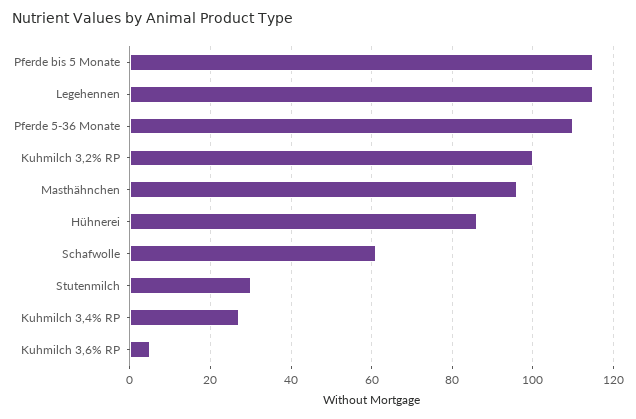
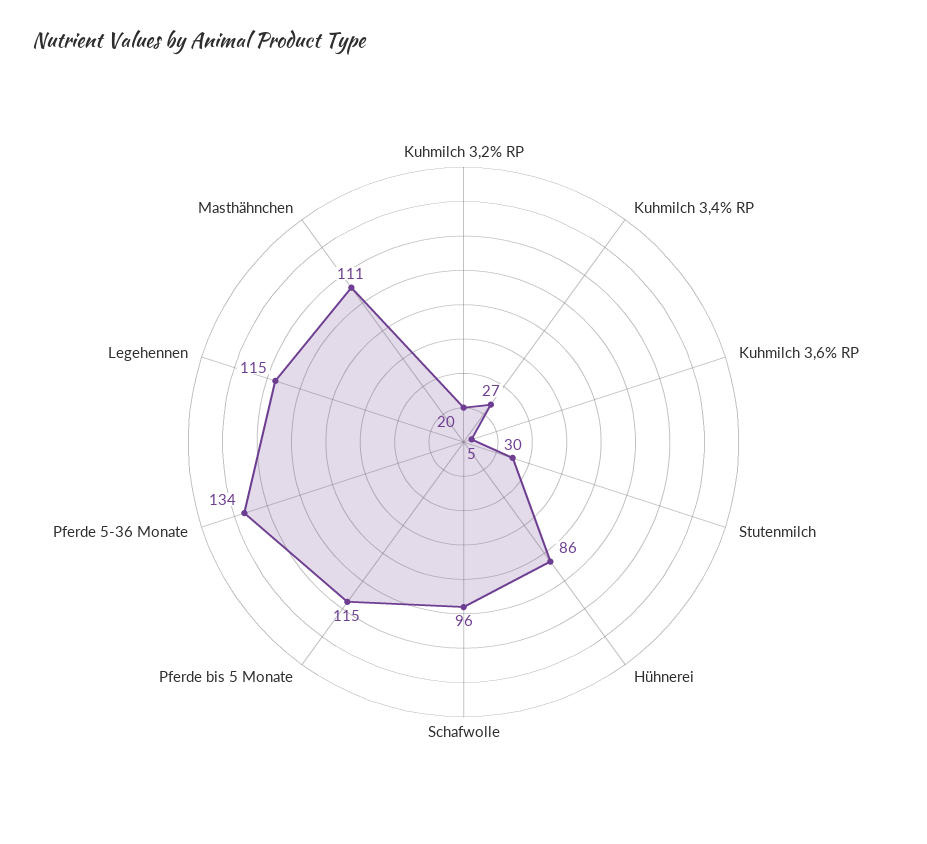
Pferde 5-36 Monate: 110 -> 134
Kuhmilch 3,2% RP: 100 -> 20
Masthähnchen: 95 -> 111
Schafwolle: 60 -> 96

